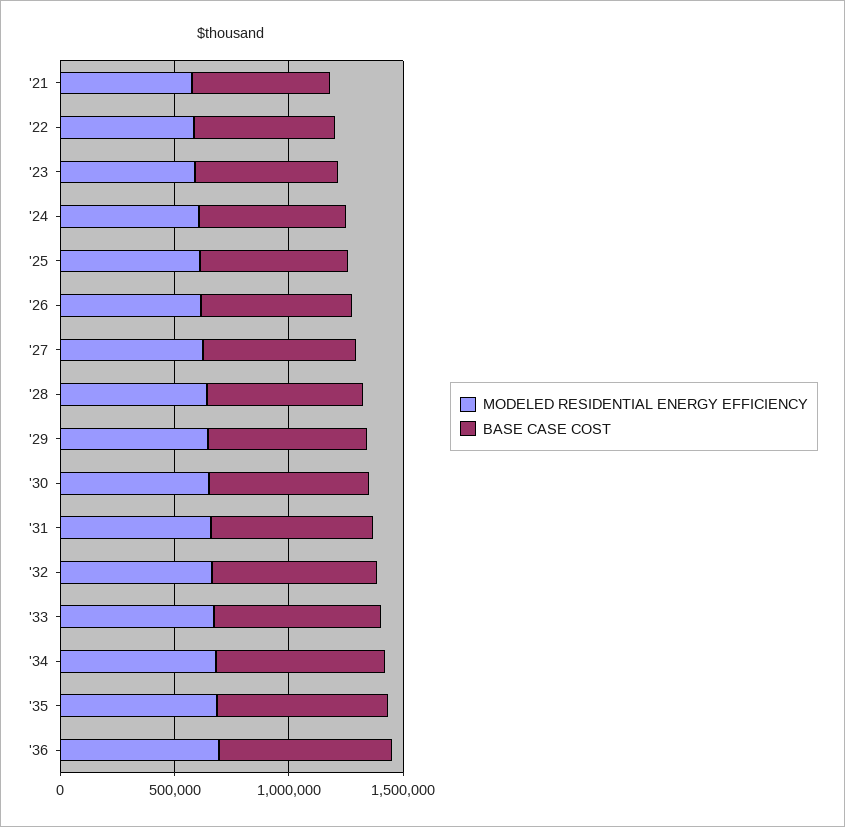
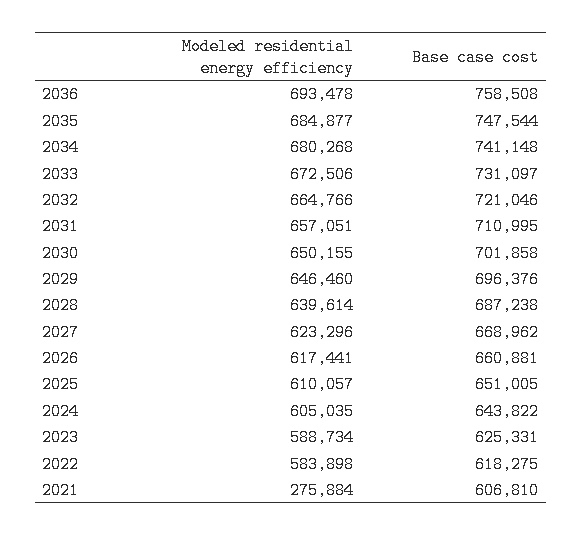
MODELED RESIDENTIAL ENERGY EFFICIENCY, '21: 600000 -> 275884

